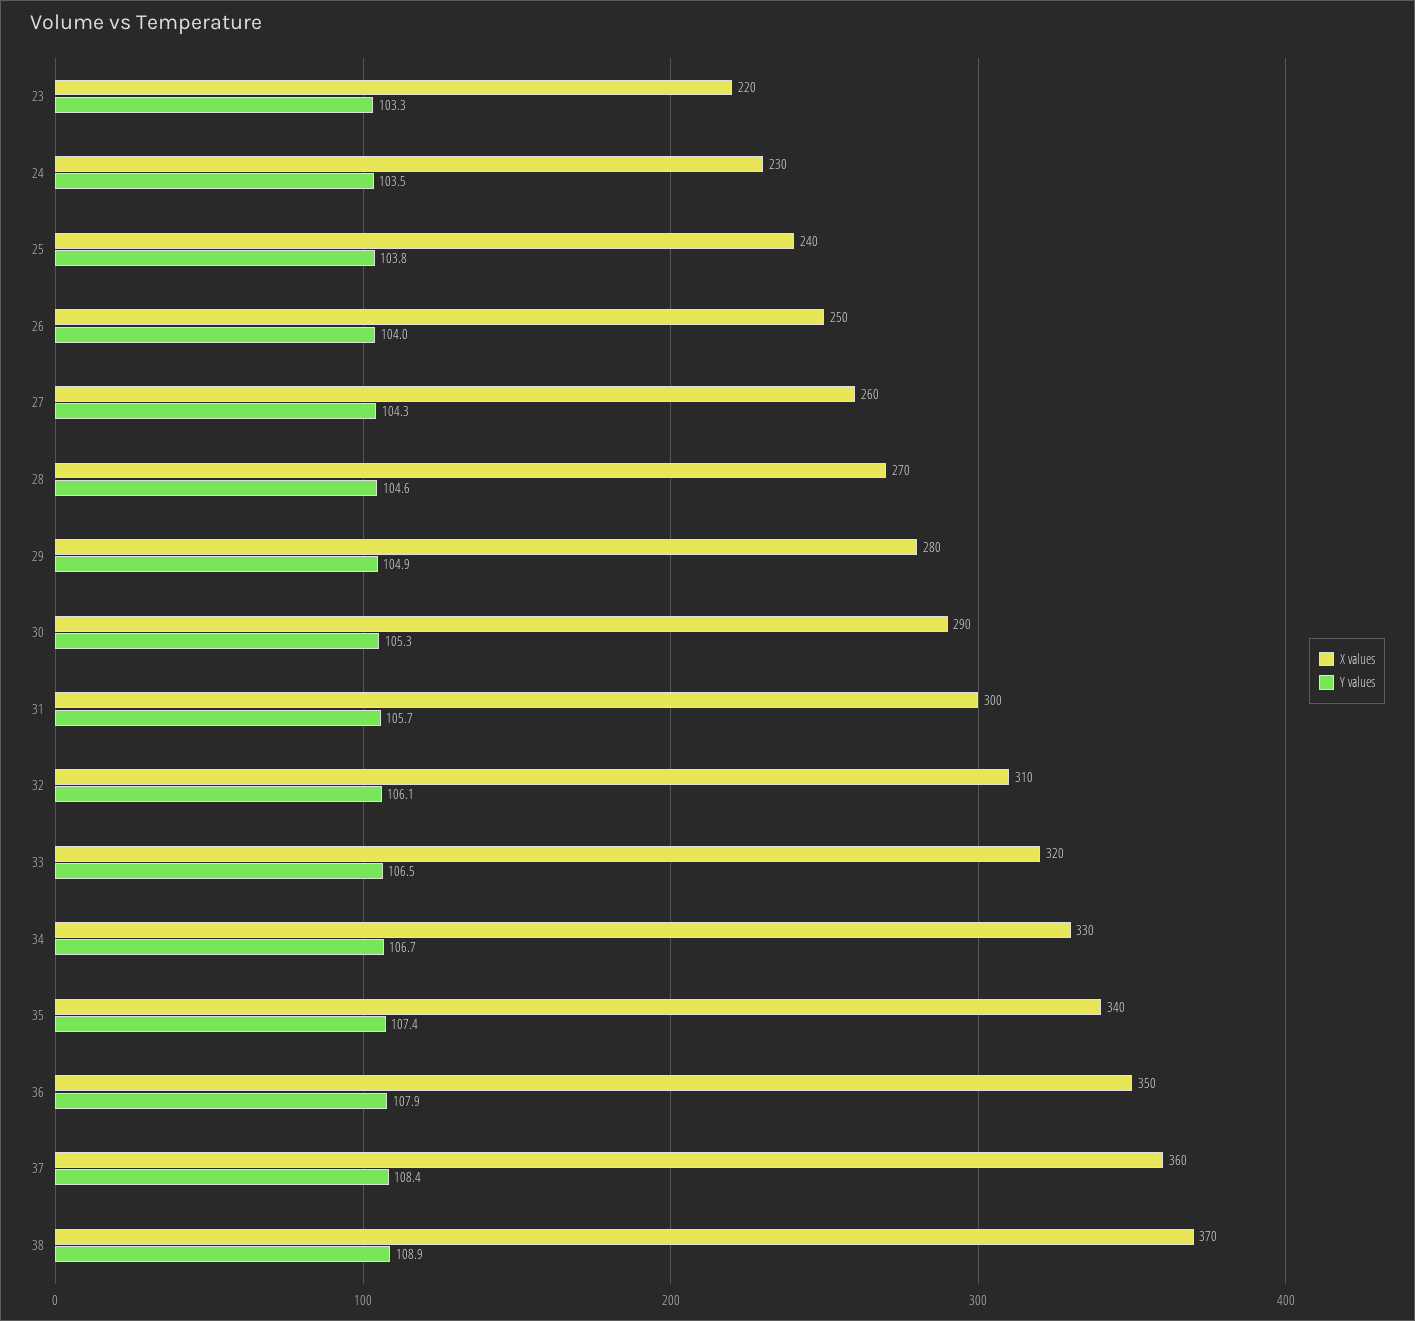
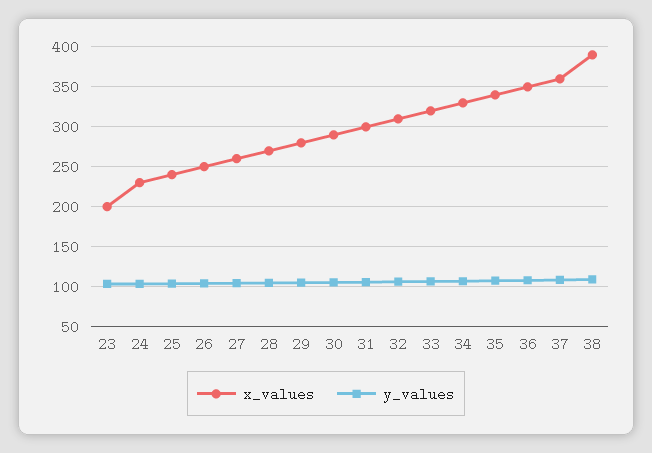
X values, 23: 220 -> 200
X values, 38: 370 -> 390

